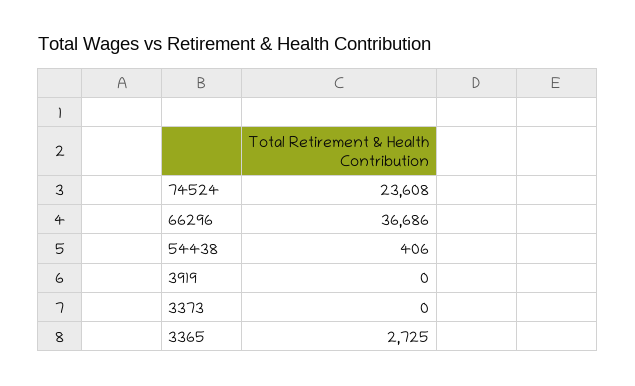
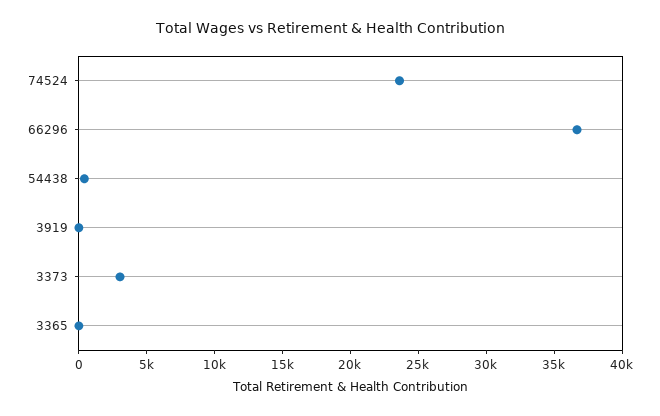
3373: 0 -> 3000
3365: 2725 -> 0

